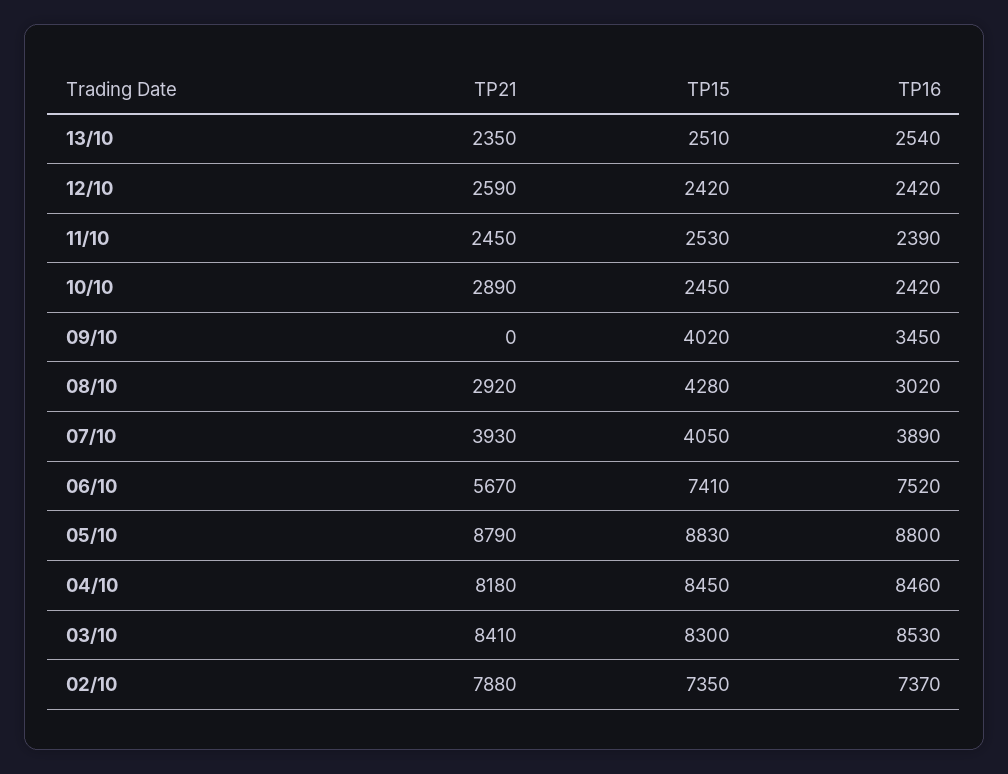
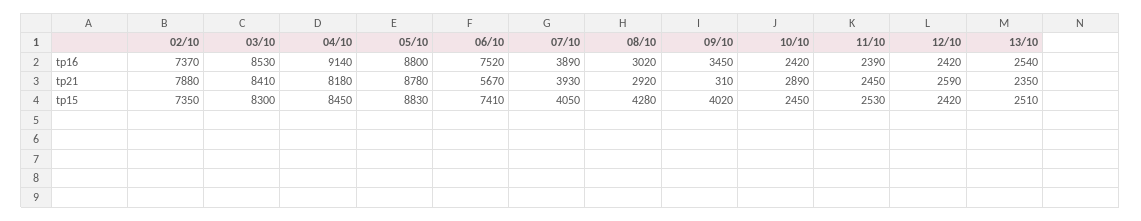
TP21, 09/10: 0 -> 310
TP21, 05/10: 8790 -> 8780
TP16, 04/10: 8460 -> 9140

